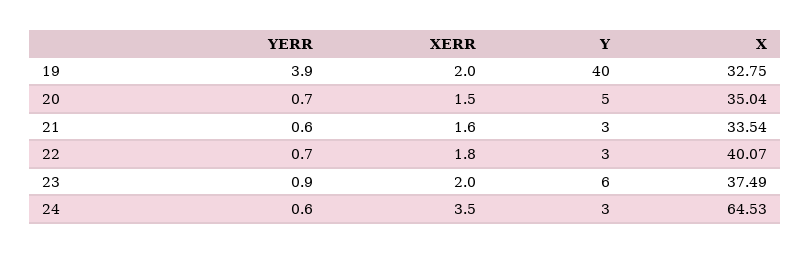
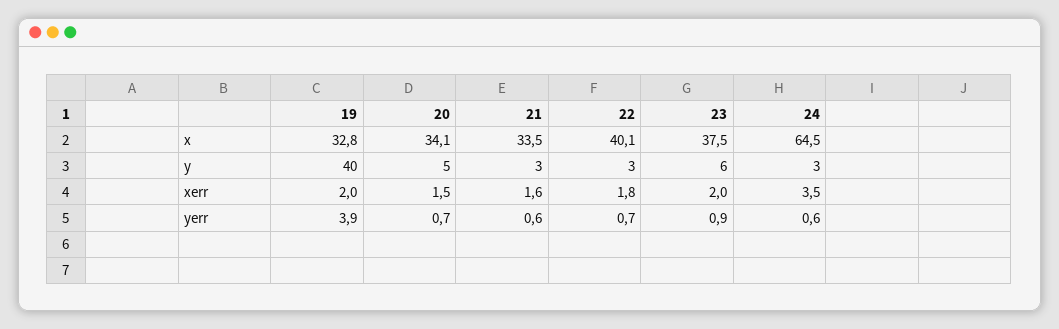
X, 20: 35.04 -> 34.1

